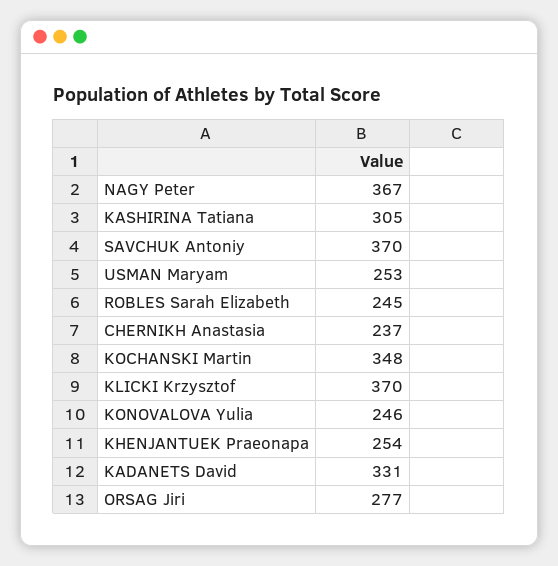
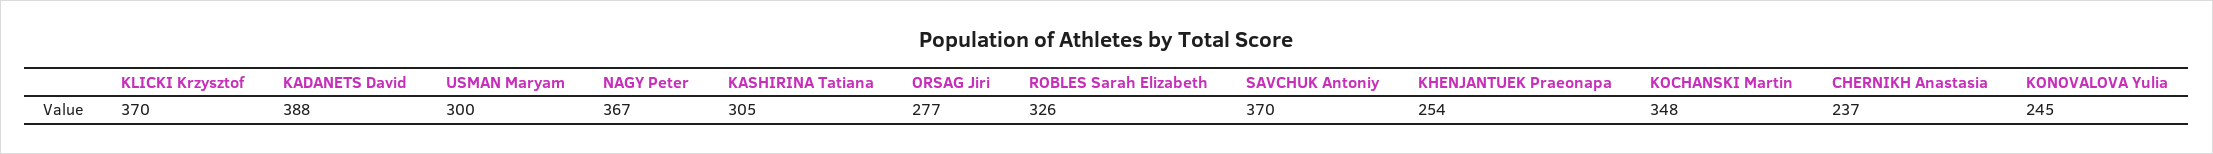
USMAN Maryam: 253 -> 300
ROBLES Sarah Elizabeth: 245 -> 326
KONOVALOVA Yulia: 246 -> 245
KADANETS David: 331 -> 388

